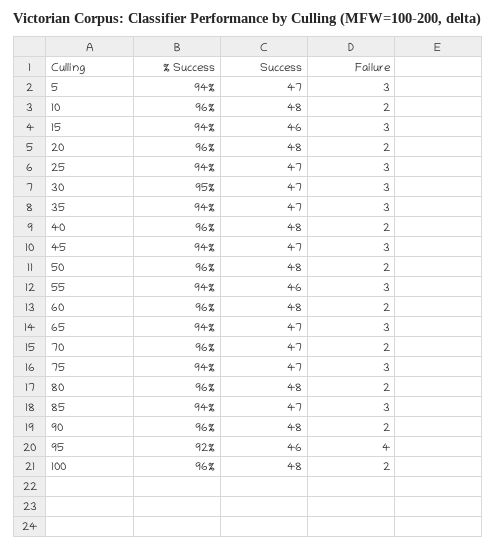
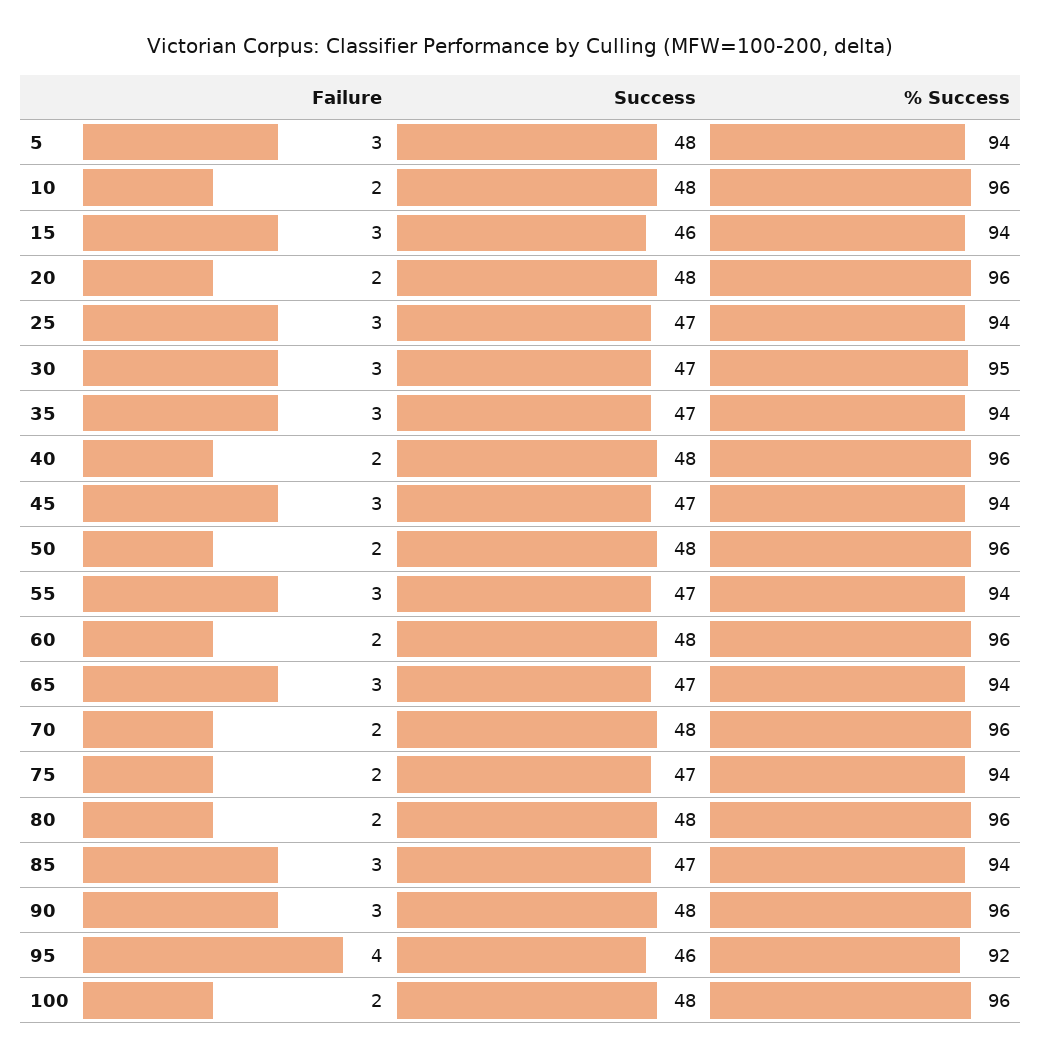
Success, 5: 47 -> 48
Success, 55: 46 -> 47
Success, 70: 47 -> 48
Failure, 75: 3 -> 2
Failure, 90: 2 -> 3

